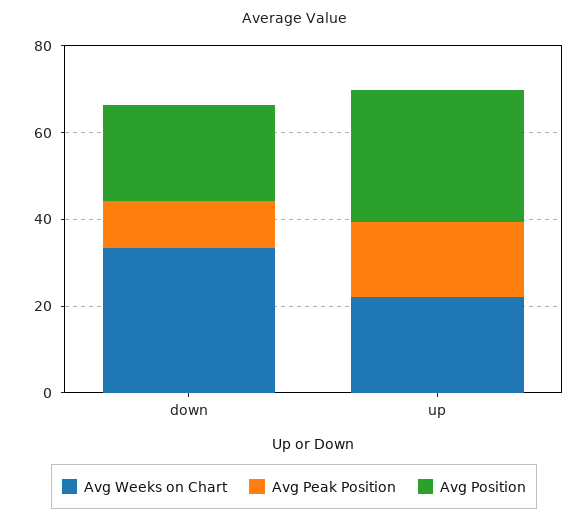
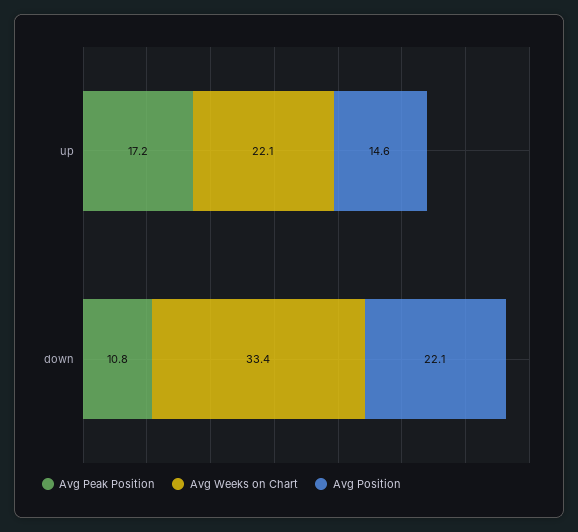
Avg Position, up: 30 -> 14.6

